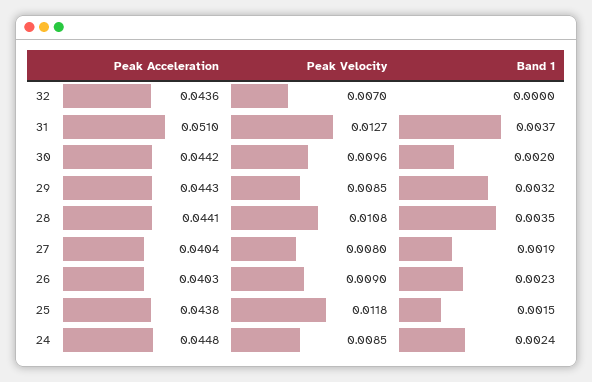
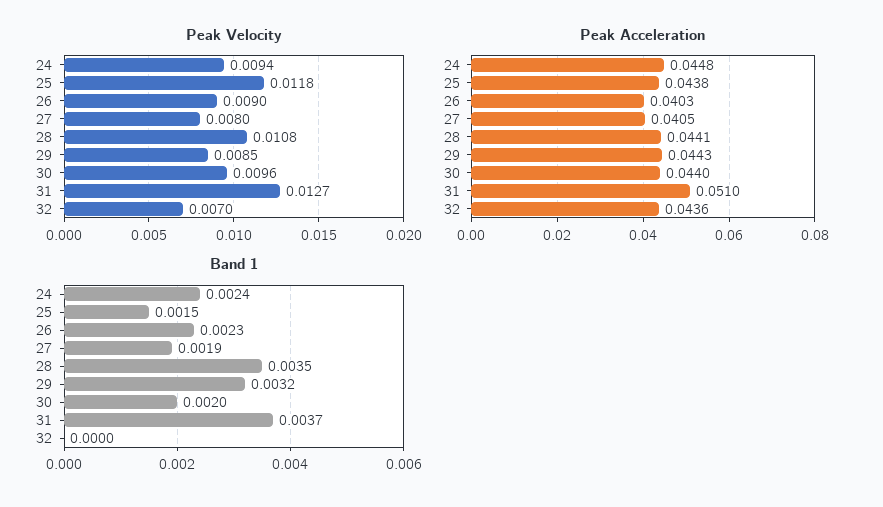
Peak Acceleration, 30: 0.0442 -> 0.044
Peak Acceleration, 27: 0.0404 -> 0.0405
Peak Velocity, 24: 0.0085 -> 0.0094

